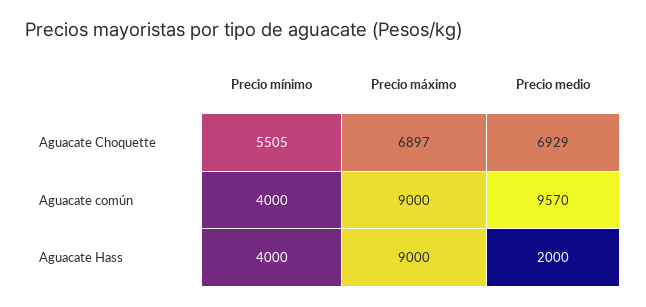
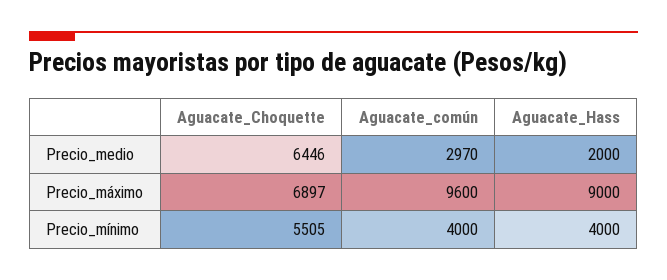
Precio medio, Aguacate Choquette: 6929 -> 6446
Precio máximo, Aguacate común: 9000 -> 9600
Precio medio, Aguacate común: 9570 -> 2970

